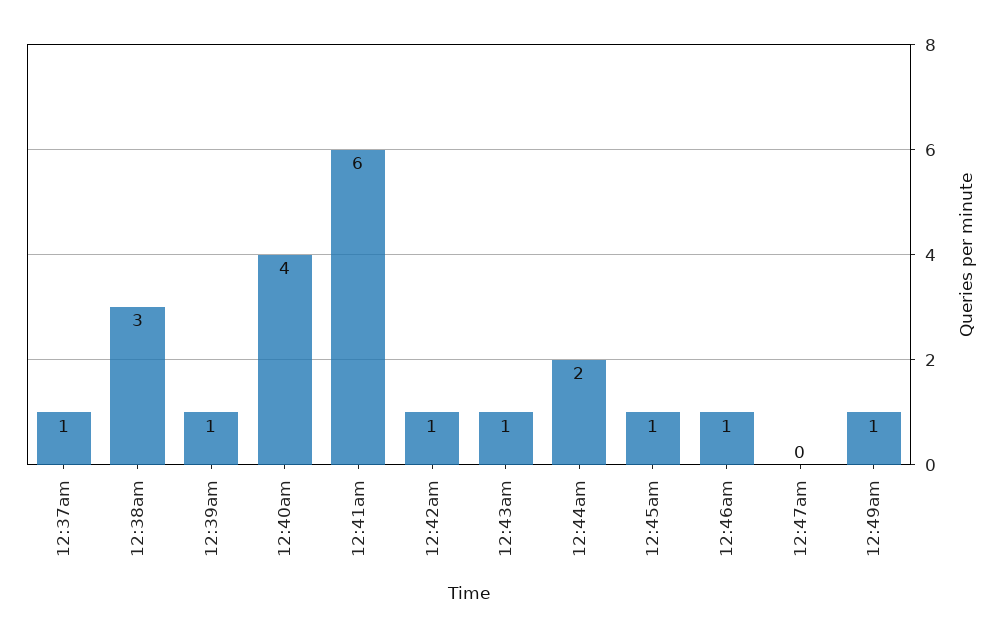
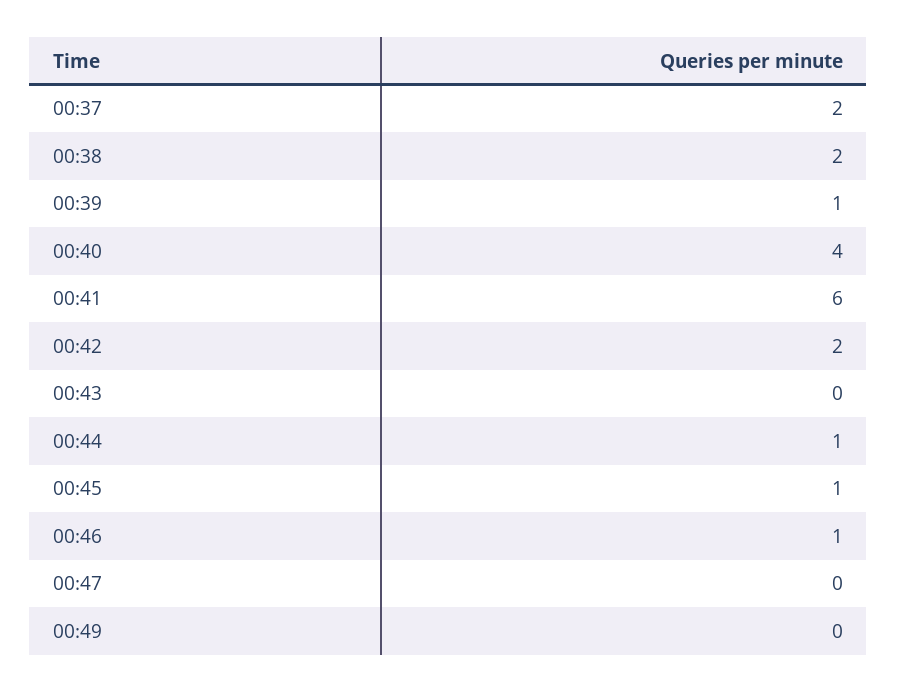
12:37am: 1 -> 2
12:38am: 3 -> 2
12:42am: 1 -> 2
12:43am: 1 -> 0
12:44am: 2 -> 1
12:49am: 1 -> 0

